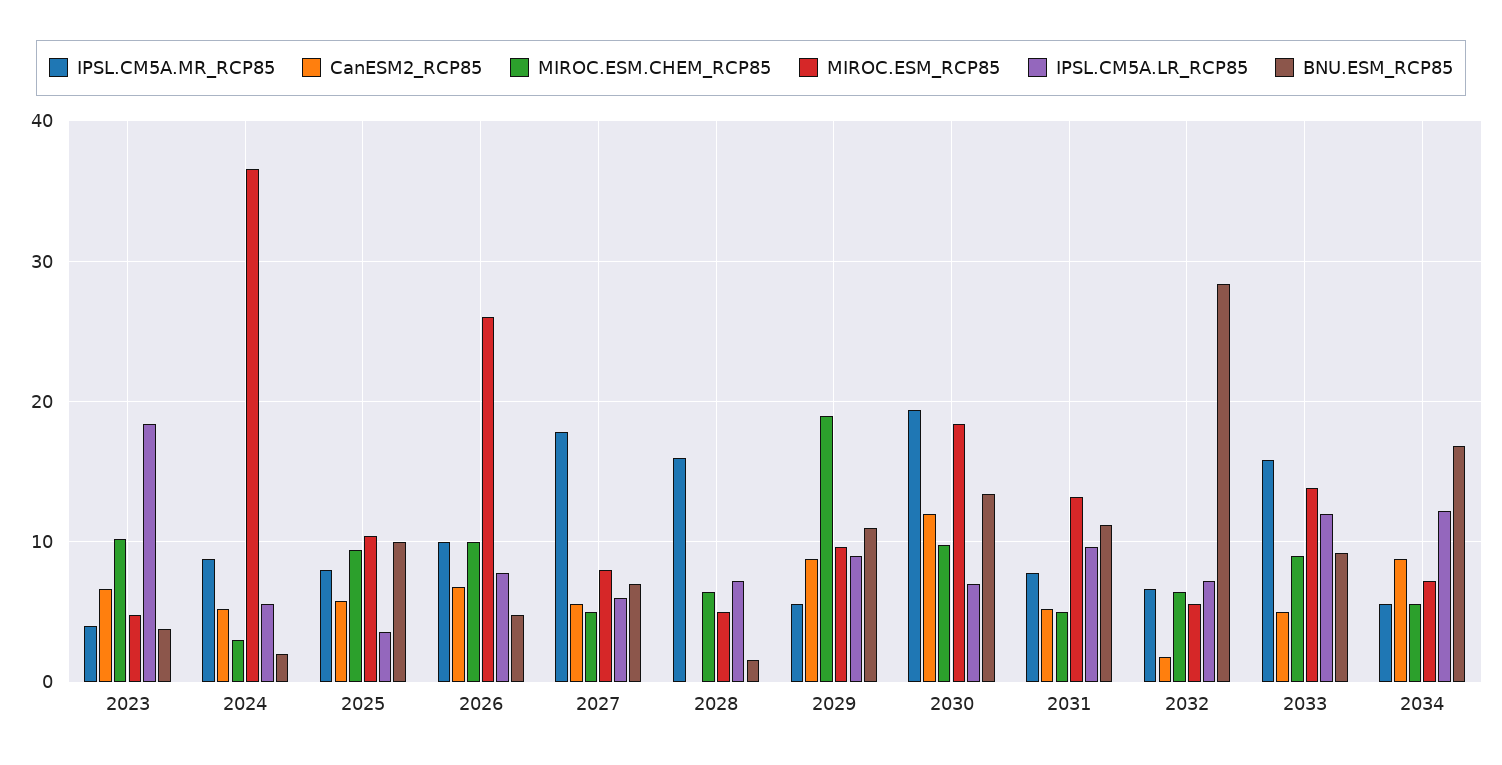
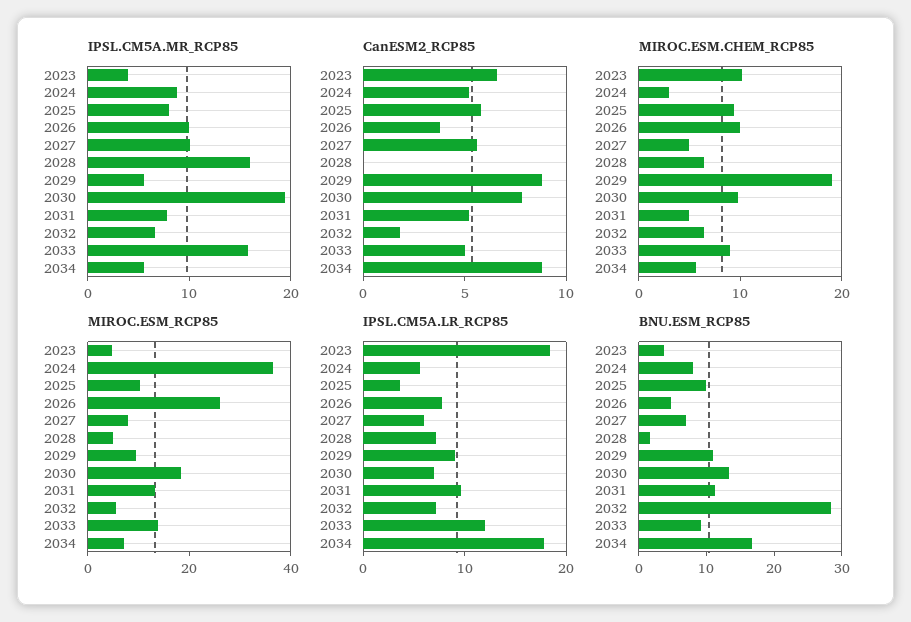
BNU.ESM_RCP85, 2024: 2 -> 8
CanESM2_RCP85, 2026: 7 -> 4
IPSL.CM5A.MR_RCP85, 2027: 18 -> 10
CanESM2_RCP85, 2030: 12 -> 8
IPSL.CM5A.LR_RCP85, 2034: 12 -> 18

